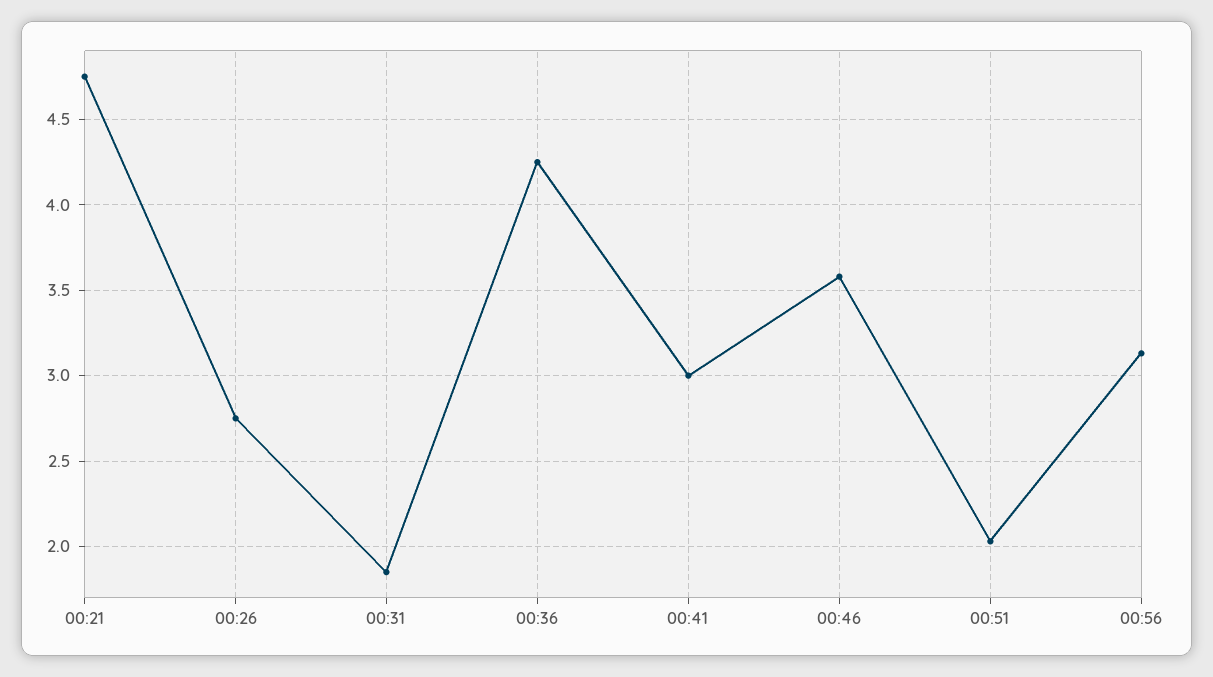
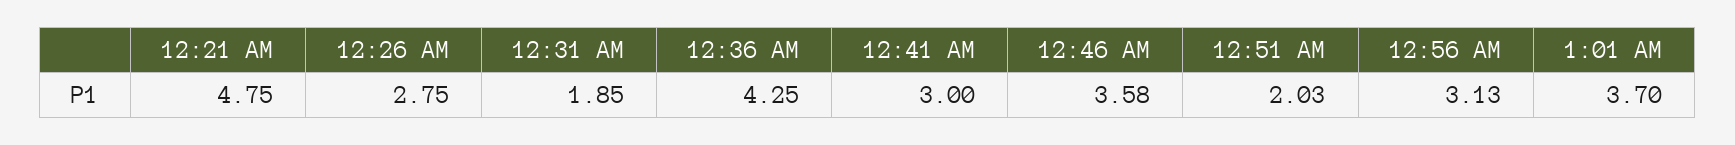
1:01 AM: none -> 3.7

